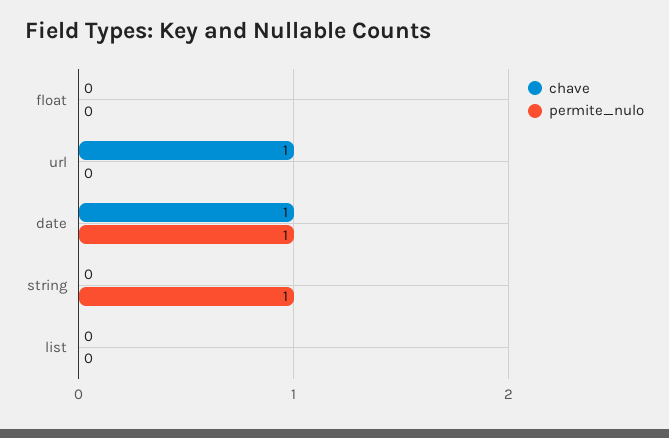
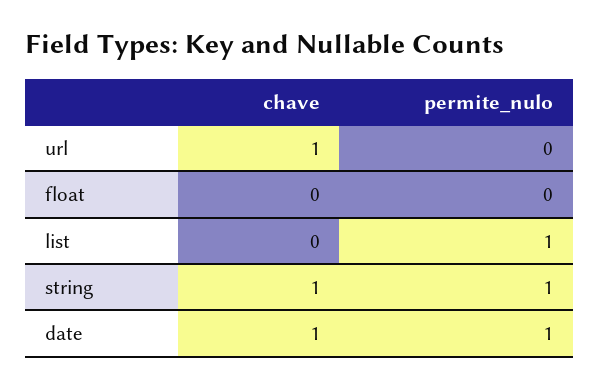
chave, string: 0 -> 1
permite_nulo, list: 0 -> 1

